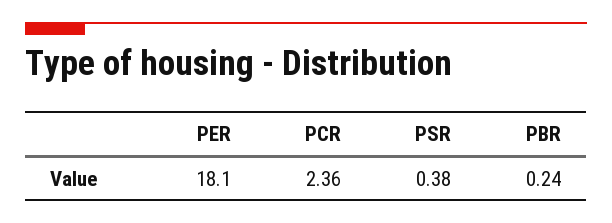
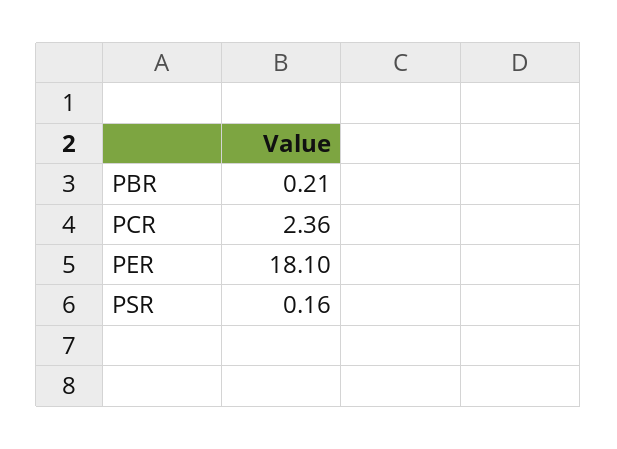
PSR: 0.38 -> 0.16
PBR: 0.24 -> 0.21

